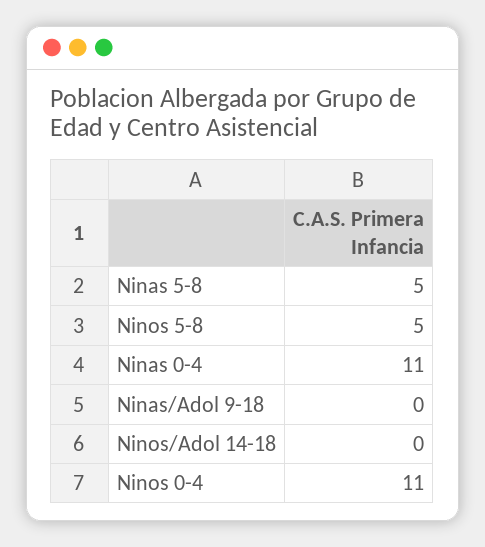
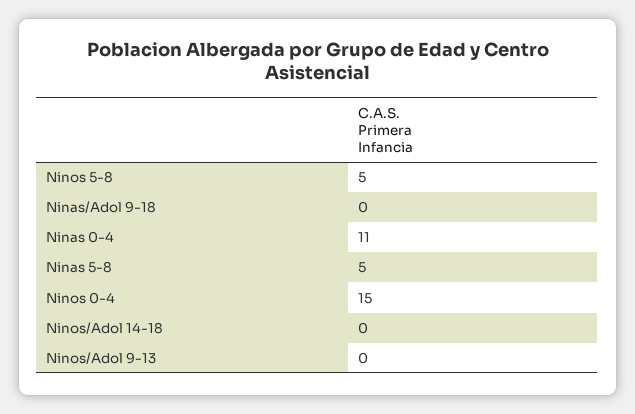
Ninos 0-4: 11 -> 15
Ninos/Adol 9-13: none -> 0

